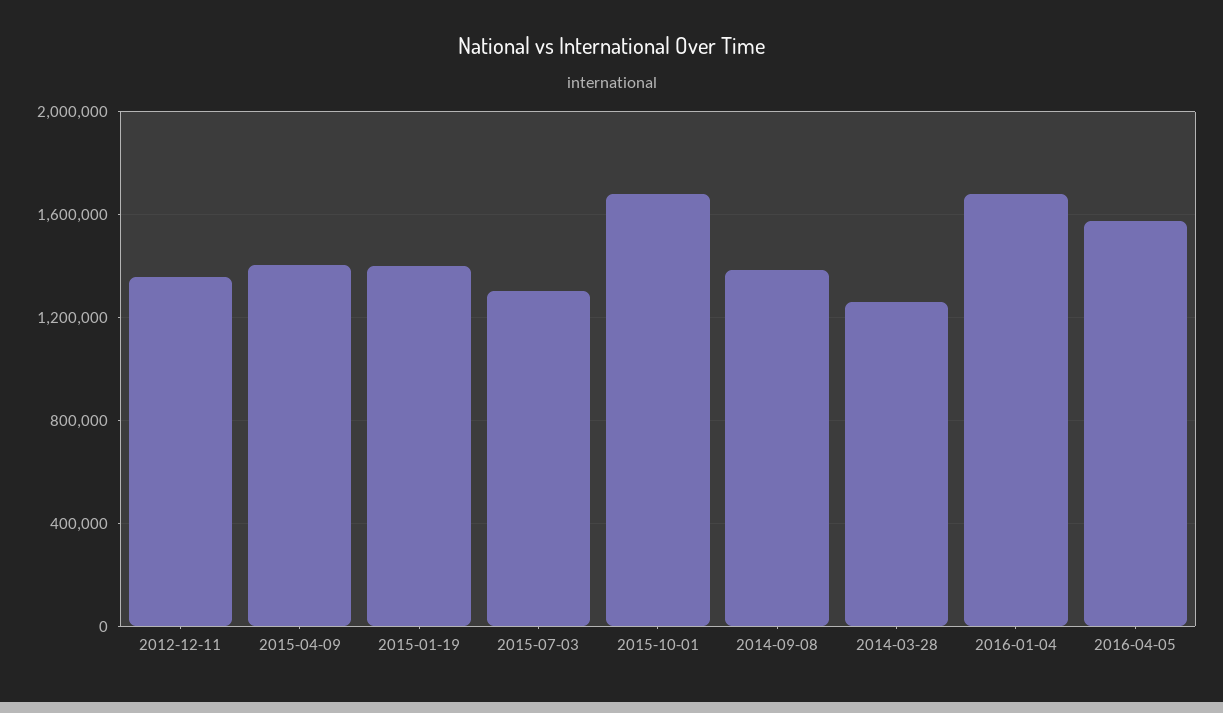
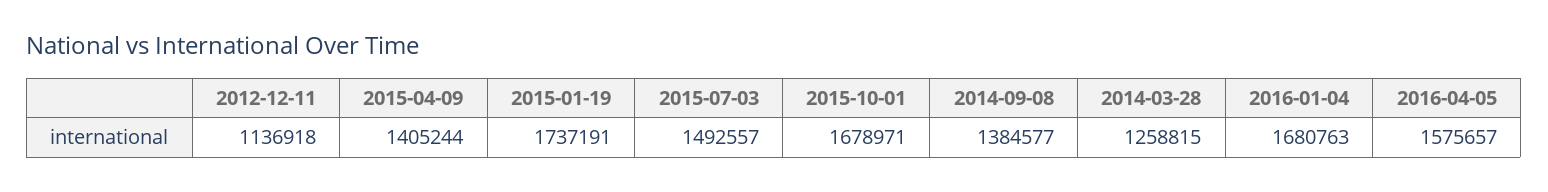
2012-12-11: 1350000 -> 1136918
2015-01-19: 1400000 -> 1737191
2015-07-03: 1300000 -> 1492557

